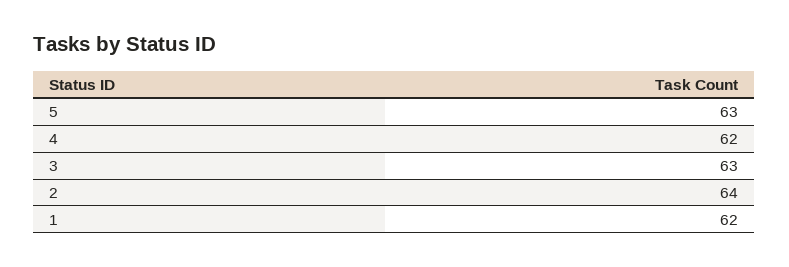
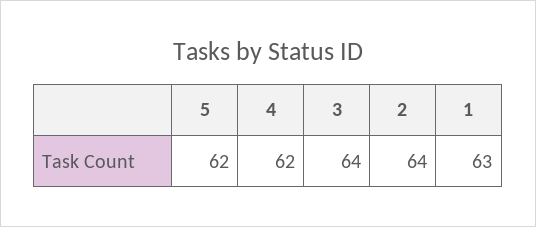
5: 63 -> 62
3: 63 -> 64
1: 62 -> 63

